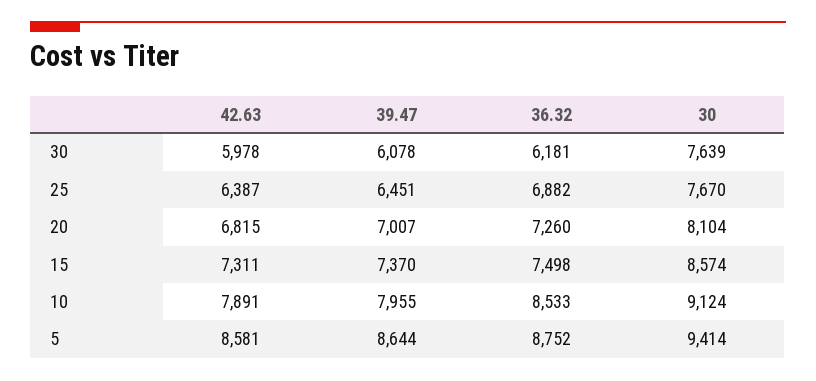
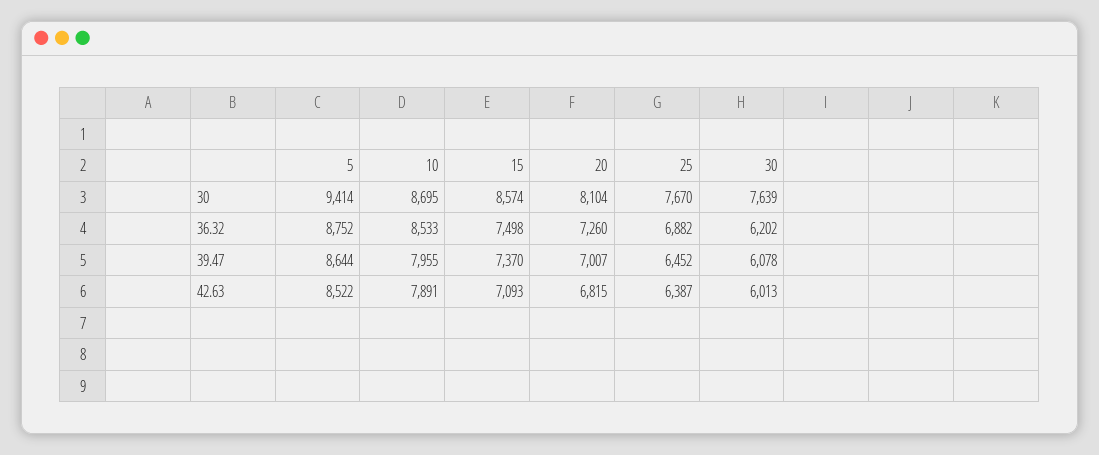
42.63, 30: 5978 -> 6013
36.32, 30: 6181 -> 6202
39.47, 25: 6451 -> 6452
42.63, 15: 7311 -> 7093
30, 10: 9124 -> 8695
42.63, 5: 8581 -> 8522

